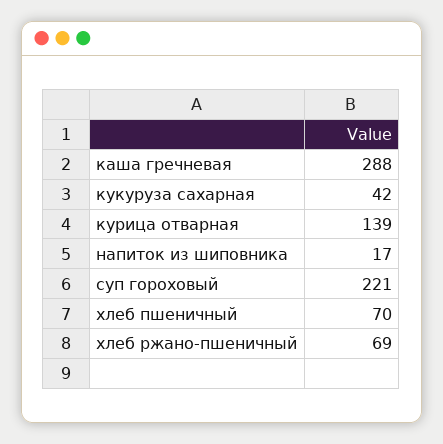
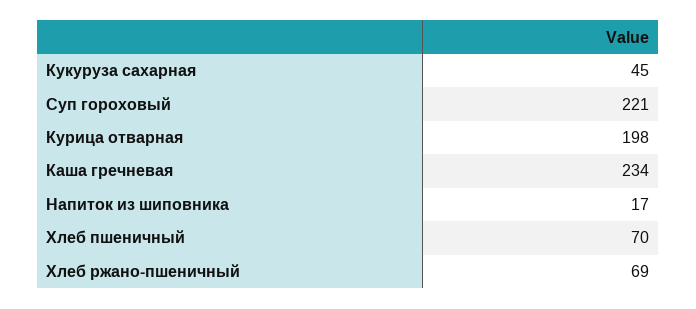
каша гречневая: 288 -> 234
кукуруза сахарная: 42 -> 45
курица отварная: 139 -> 198

